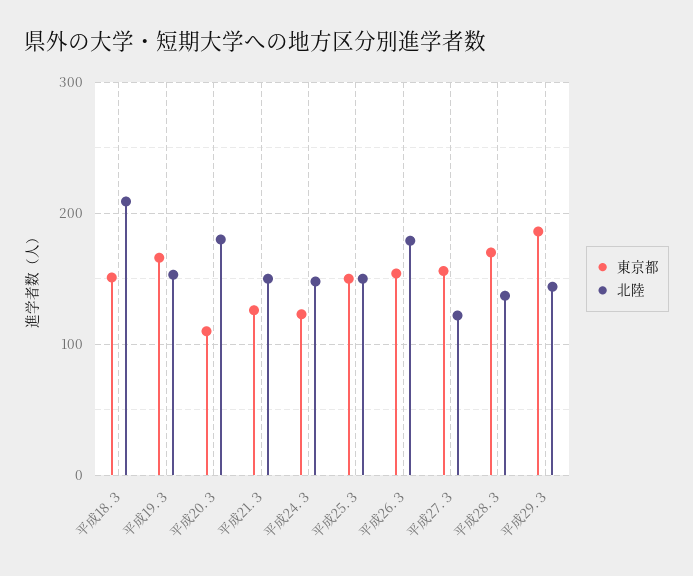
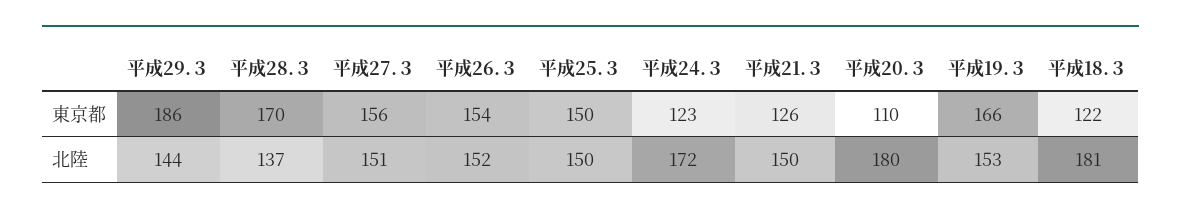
東京都, 平成18.３: 150 -> 122
北陸, 平成18.３: 210 -> 181
北陸, 平成24.３: 150 -> 172
北陸, 平成26.３: 180 -> 152
北陸, 平成27.３: 120 -> 151

